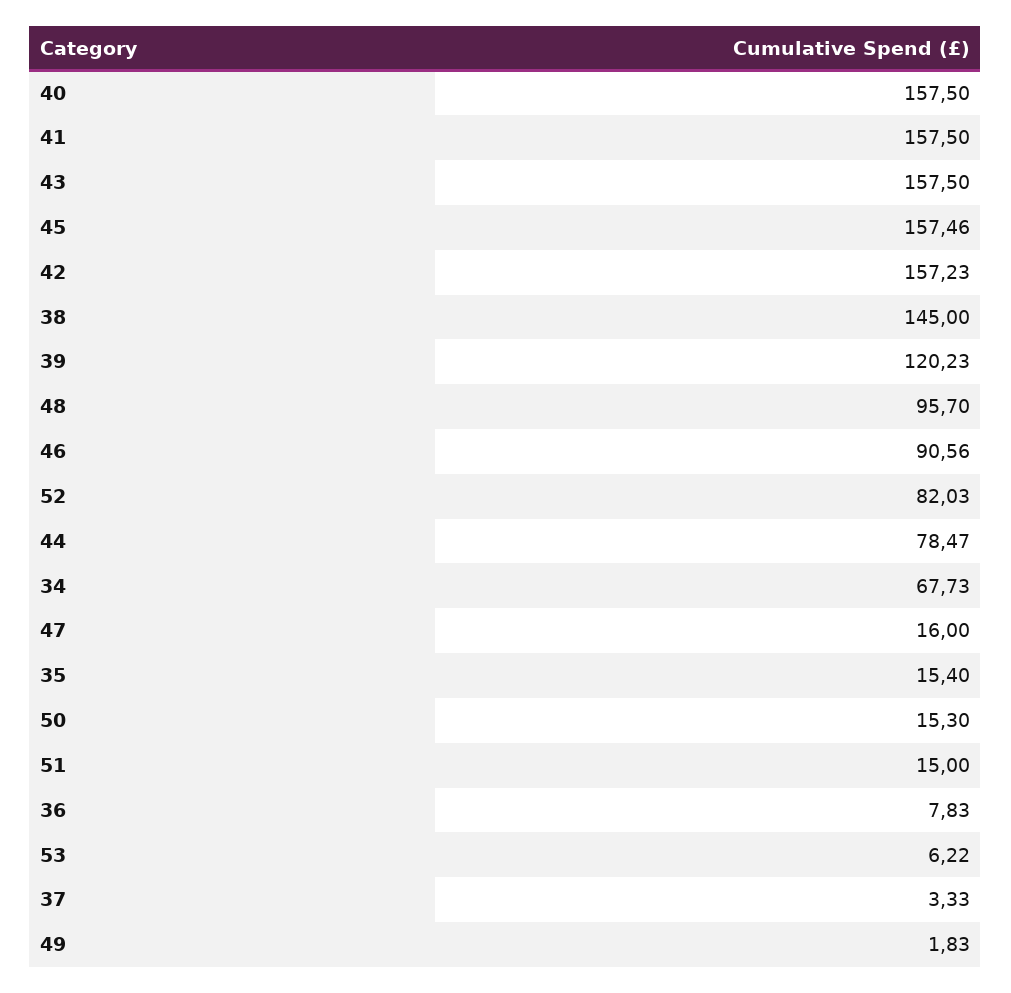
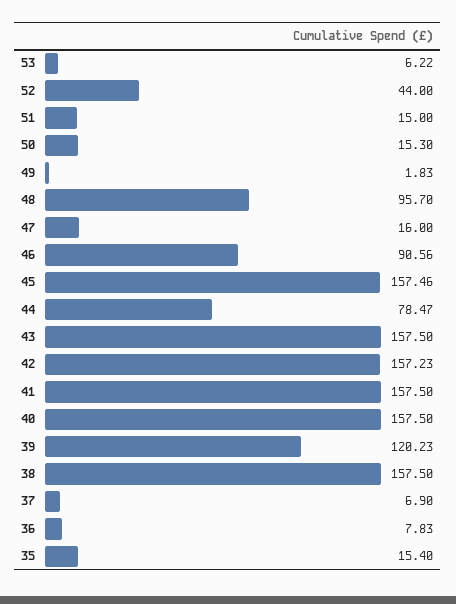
38: 145 -> 157.5
52: 82.03 -> 44
34: 67.73 -> none
37: 3.33 -> 6.9

